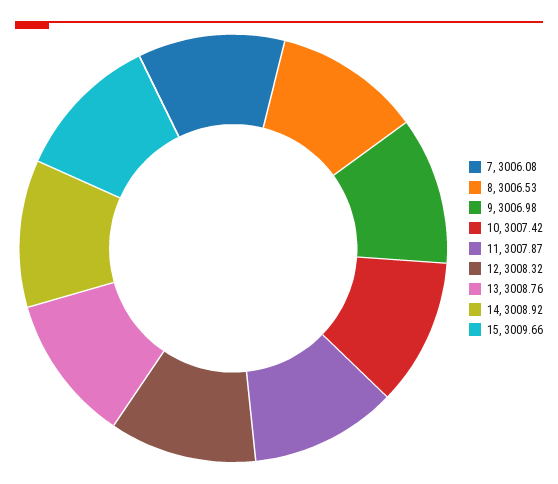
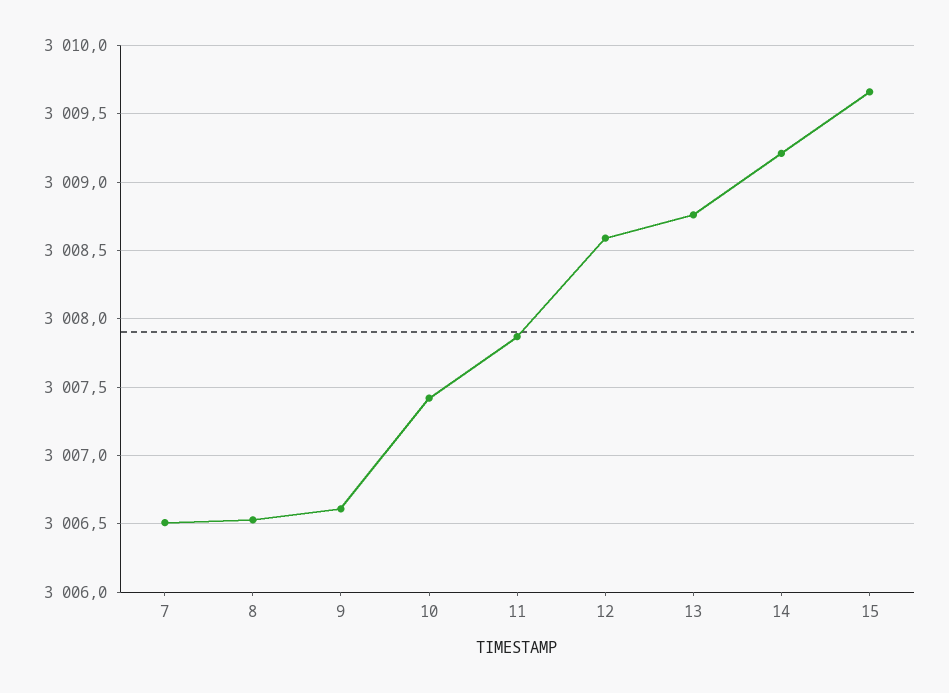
7: 3006.08 -> 3006.5
9: 3006.98 -> 3006.6
12: 3008.32 -> 3008.6
14: 3008.92 -> 3009.2

